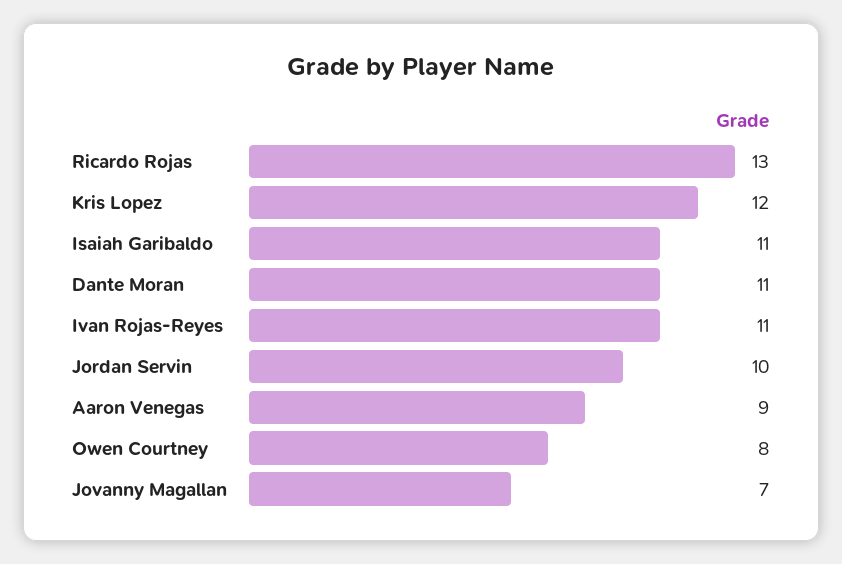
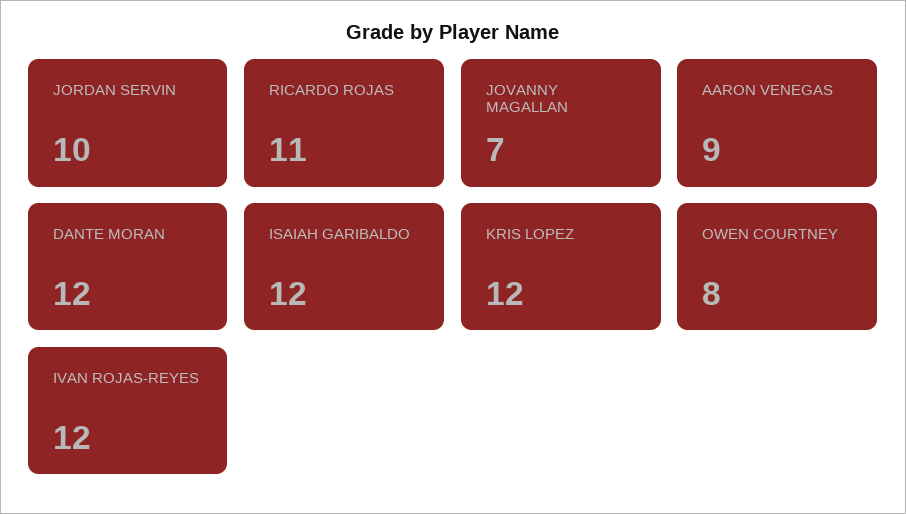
Ricardo Rojas: 13 -> 11
Isaiah Garibaldo: 11 -> 12
Dante Moran: 11 -> 12
Ivan Rojas-Reyes: 11 -> 12

